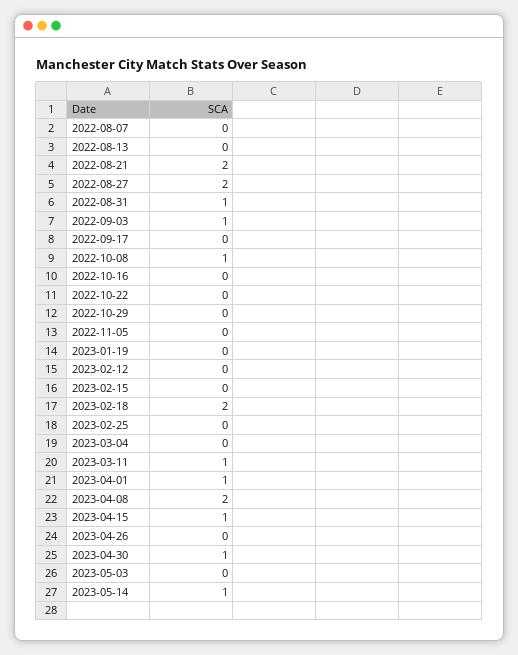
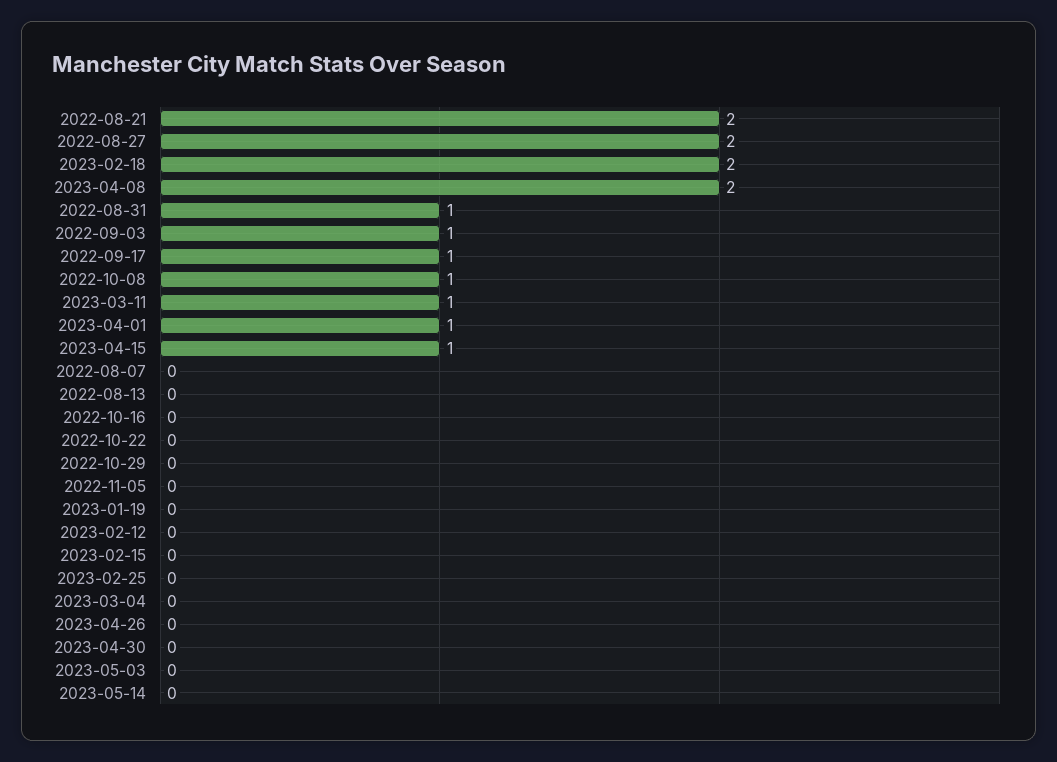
2022-09-17: 0 -> 1
2023-04-30: 1 -> 0
2023-05-14: 1 -> 0

